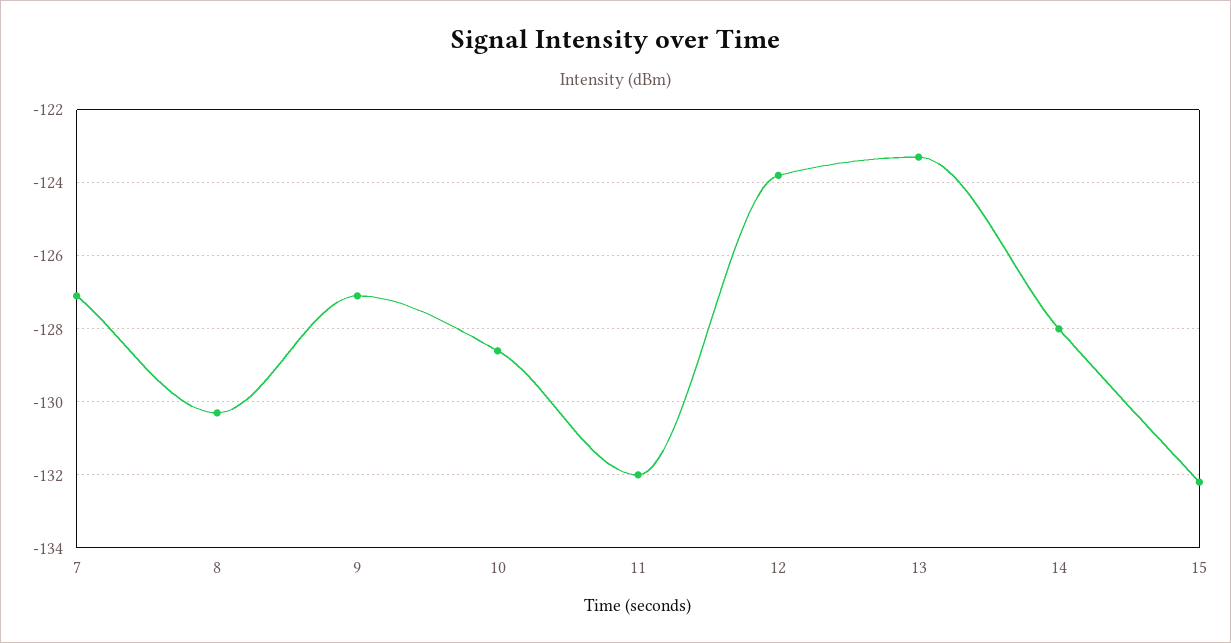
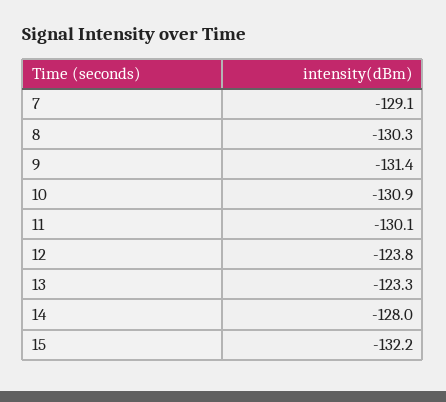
7: -127 -> -129.1
9: -127 -> -131.4
10: -128.5 -> -130.9
11: -132 -> -130.1

